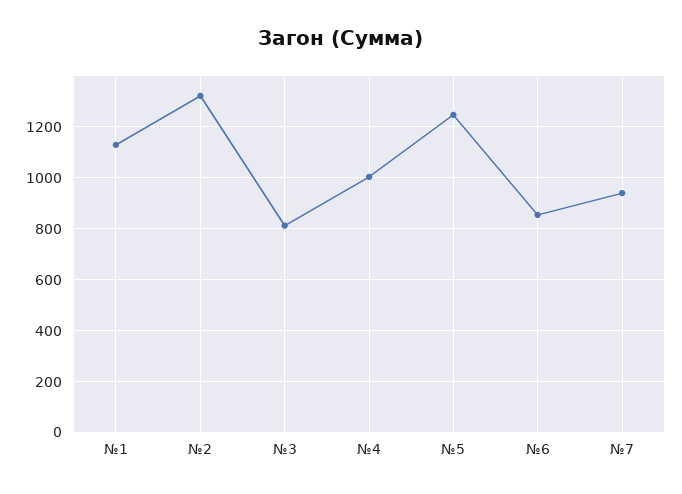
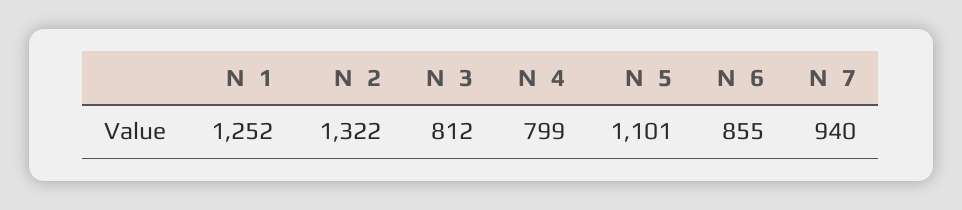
№1: 1125 -> 1252
№4: 1000 -> 799
№5: 1250 -> 1101

